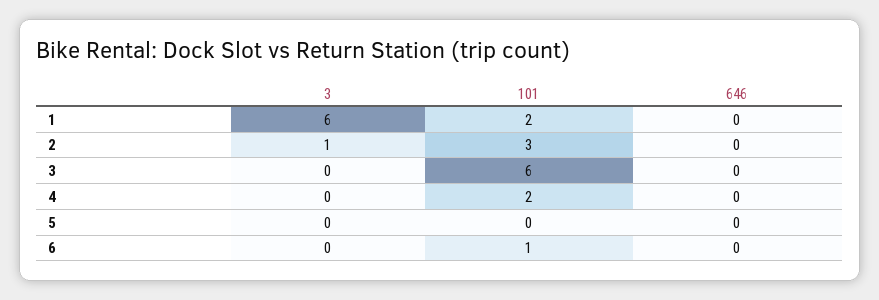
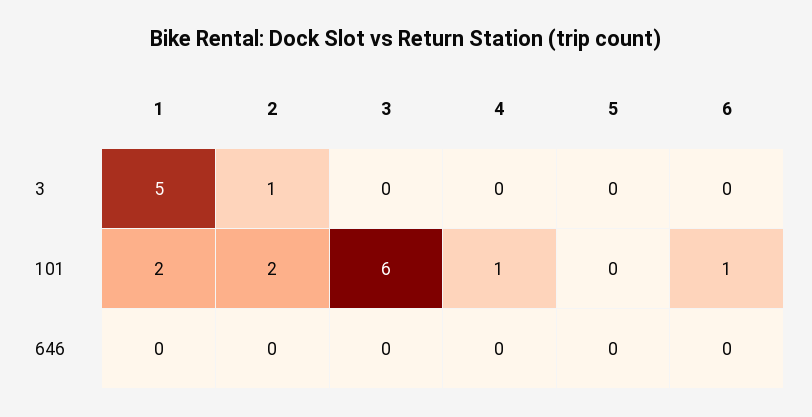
3, 1: 6 -> 5
101, 2: 3 -> 2
101, 4: 2 -> 1

